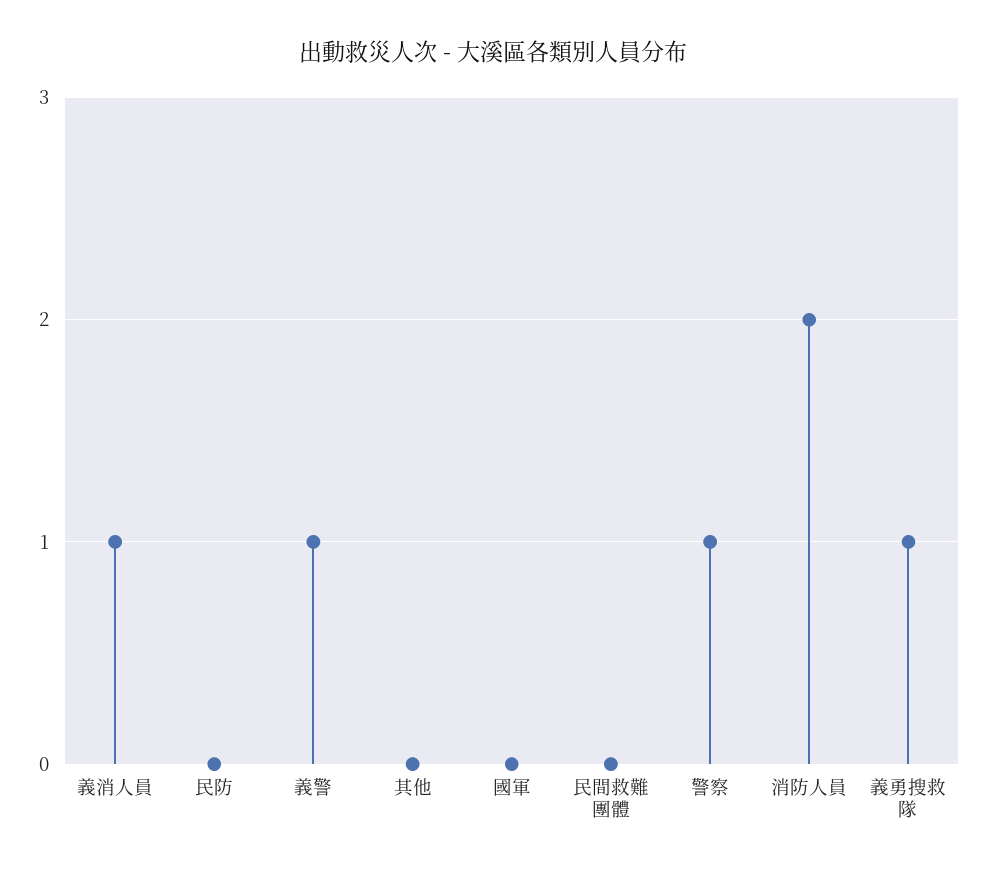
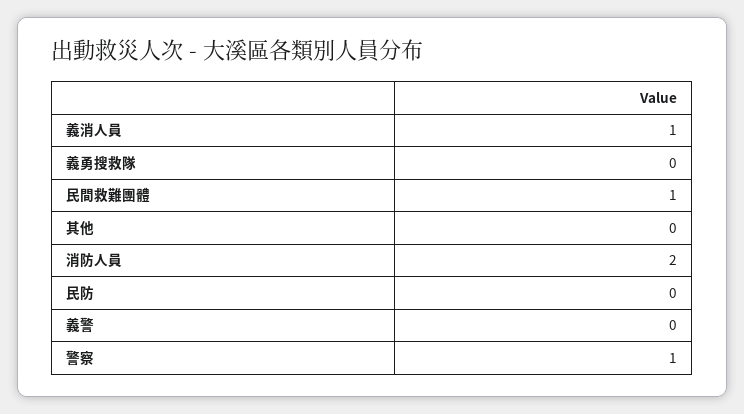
義警: 1 -> 0
國軍: 0 -> none
民間救難團體: 0 -> 1
義勇搜救隊: 1 -> 0

